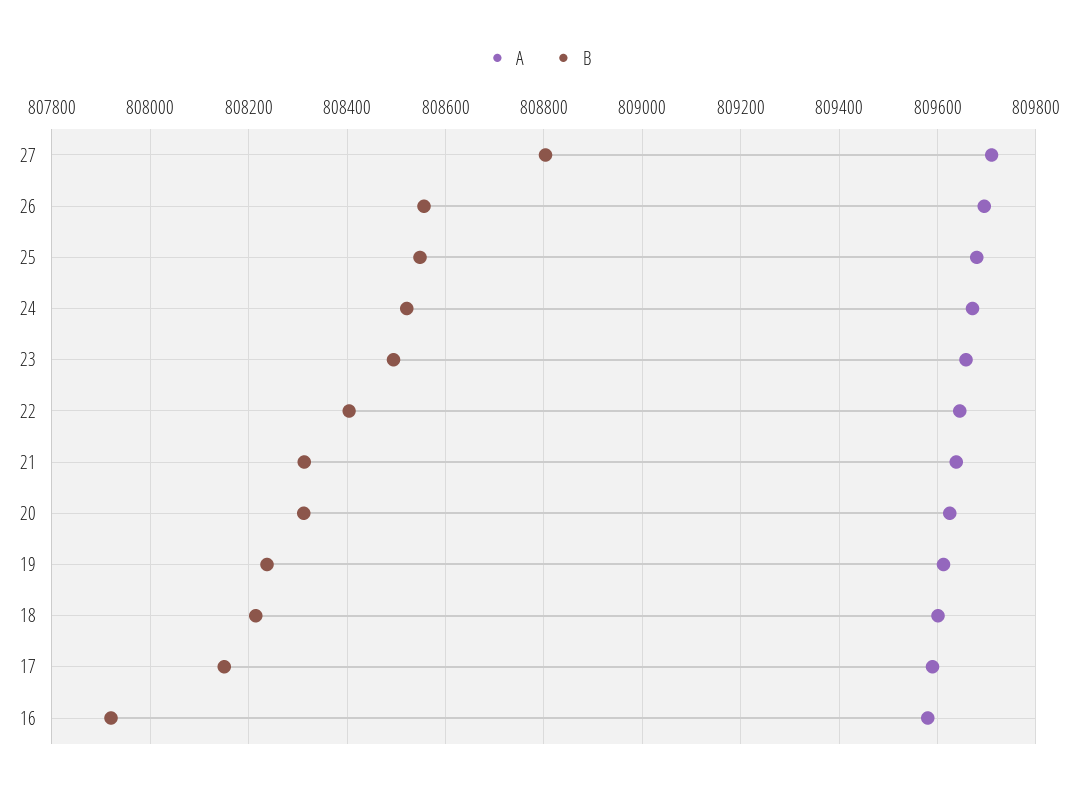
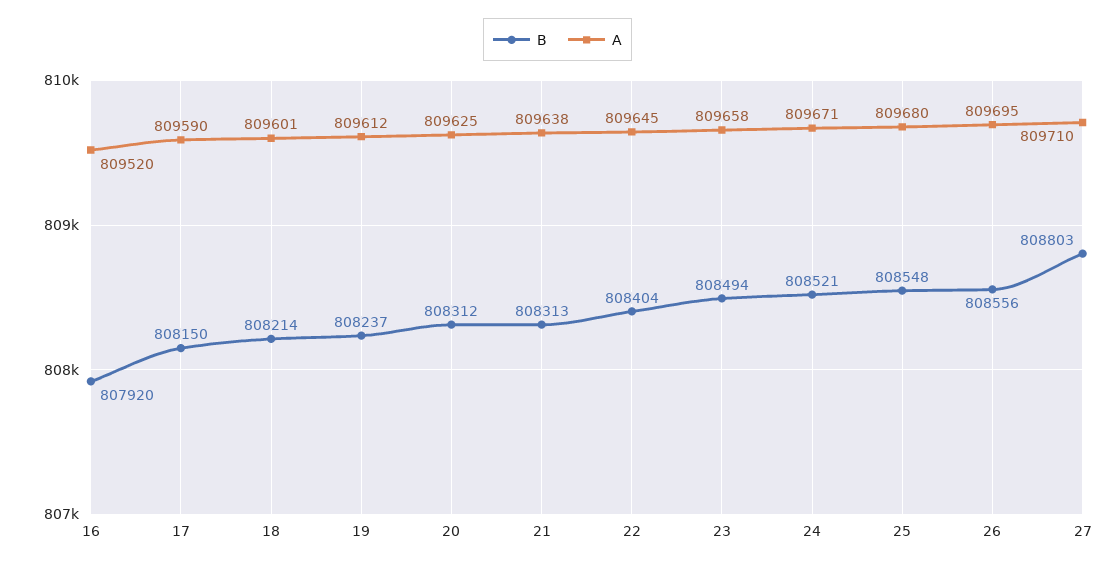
A, 16: 809580 -> 809520

